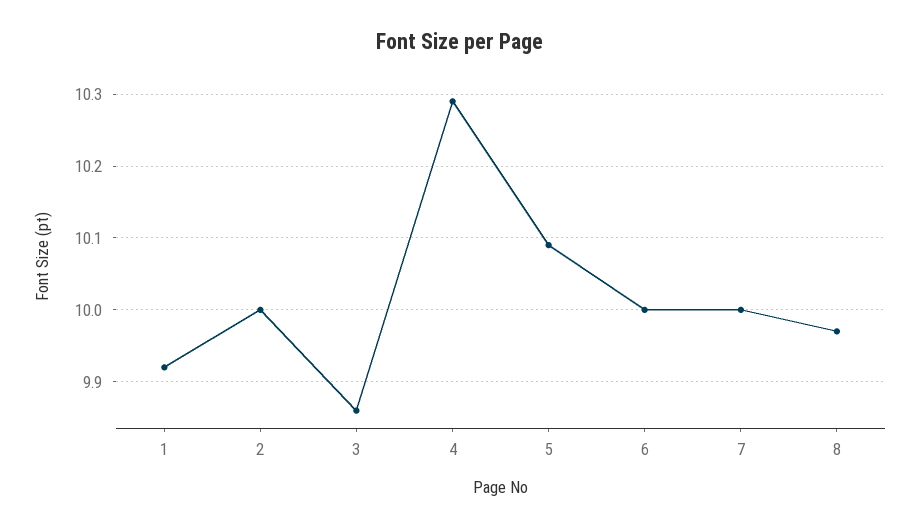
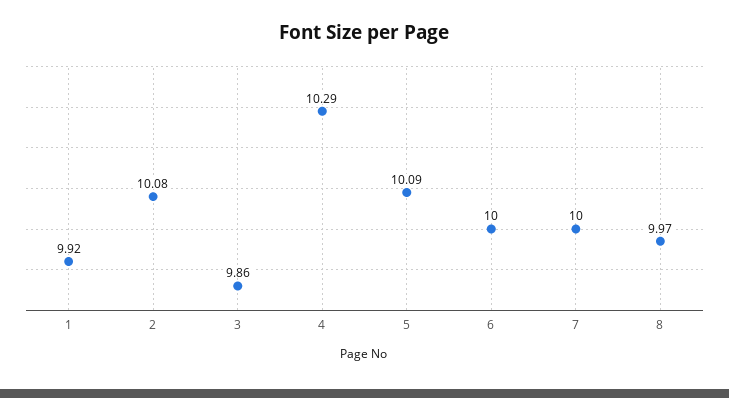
2: 10 -> 10.08

